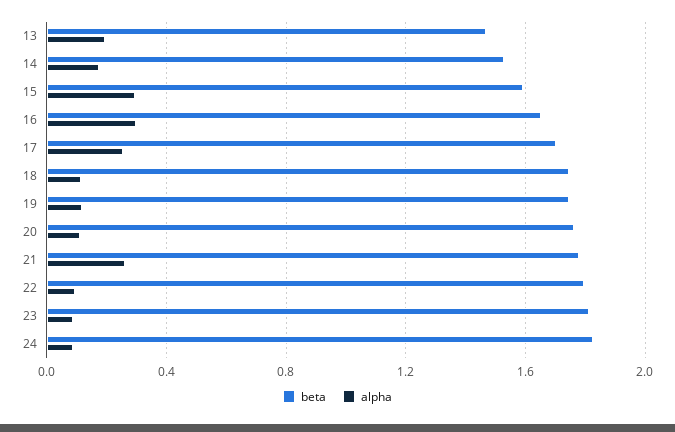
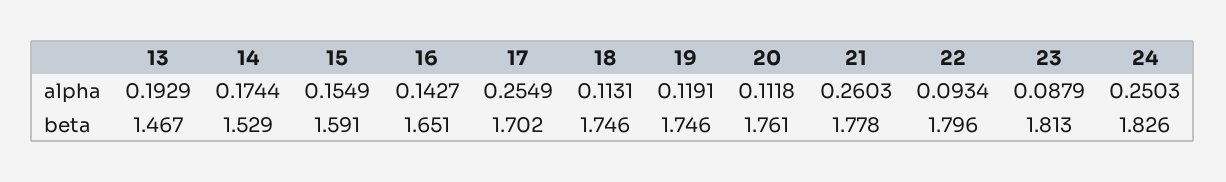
alpha, 15: 0.3 -> 0.1549
alpha, 16: 0.3 -> 0.1427
alpha, 24: 0.1 -> 0.2503

